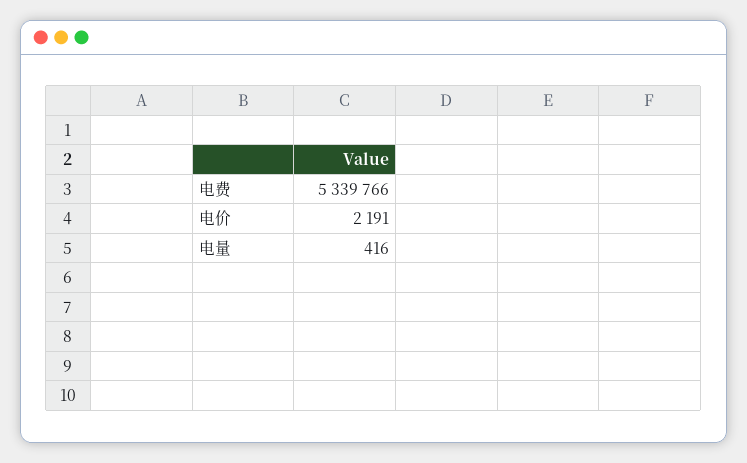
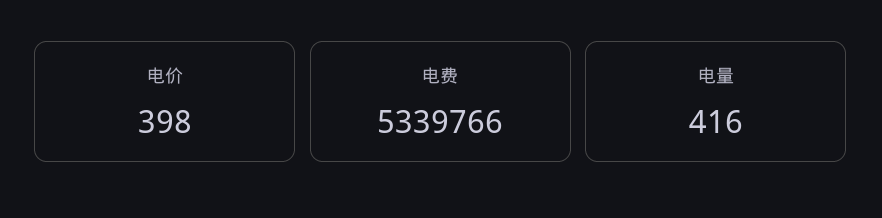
电价: 2191 -> 398

